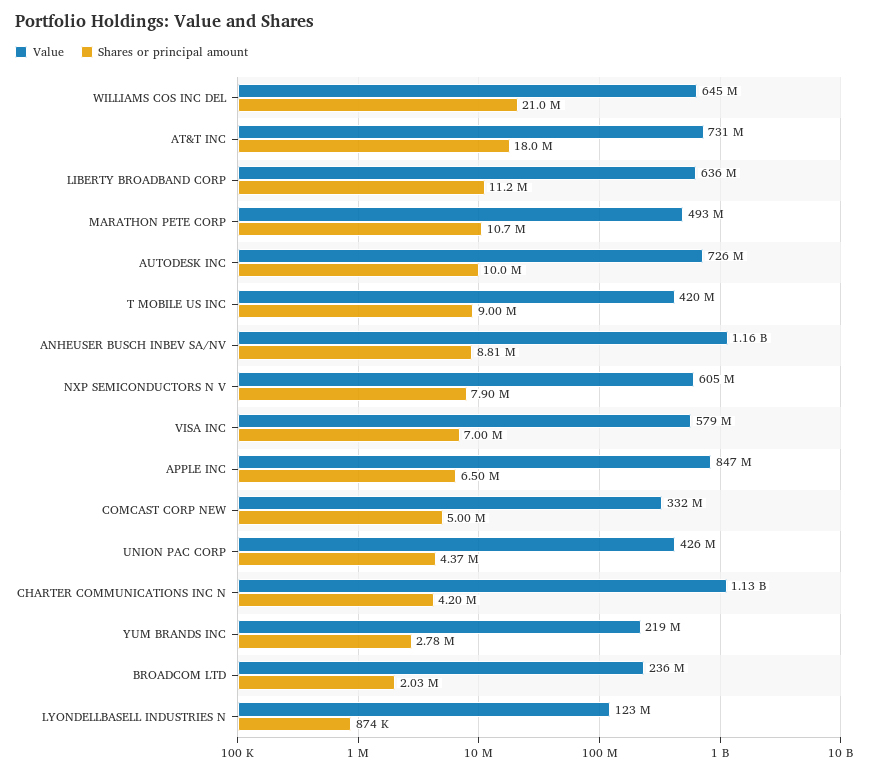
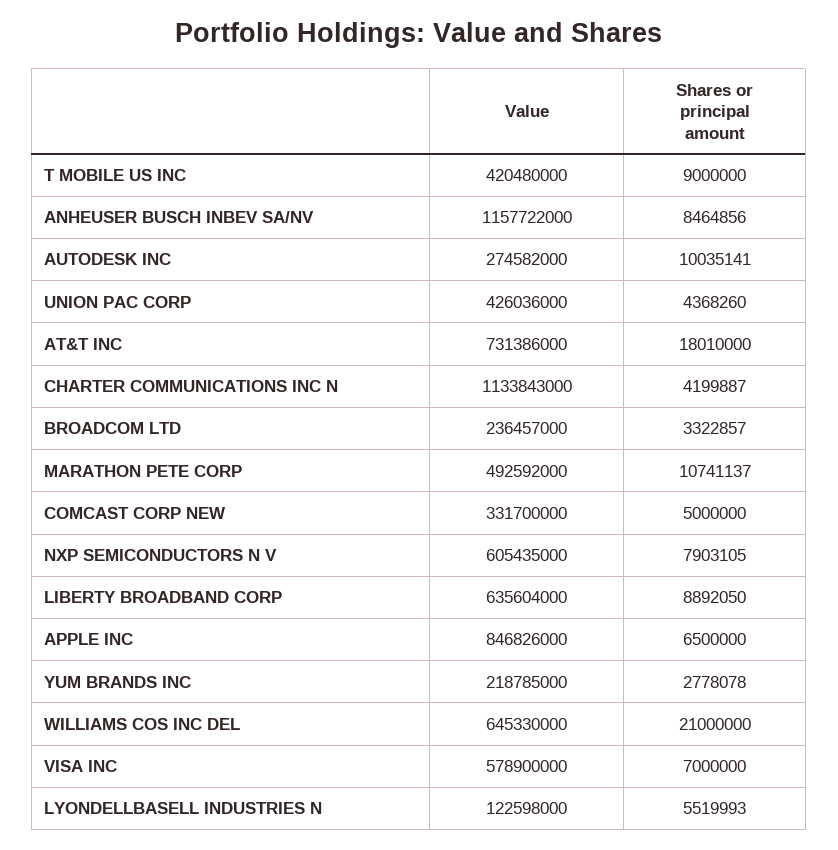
Shares or principal amount, LIBERTY BROADBAND CORP: 11200000 -> 8892050
Value, AUTODESK INC: 726000000 -> 274582000
Shares or principal amount, ANHEUSER BUSCH INBEV SA/NV: 8810000 -> 8464856
Shares or principal amount, BROADCOM LTD: 2030000 -> 3322857
Shares or principal amount, LYONDELLBASELL INDUSTRIES N: 874000 -> 5519993

